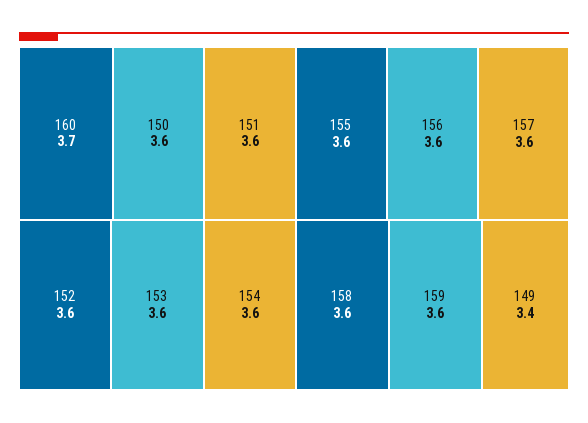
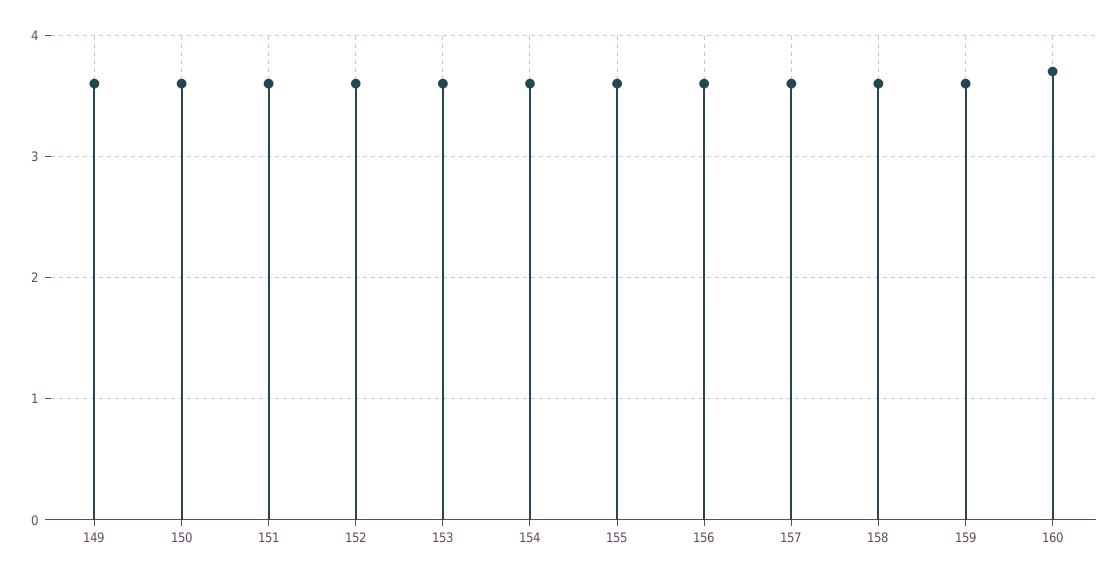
149: 3.4 -> 3.6

